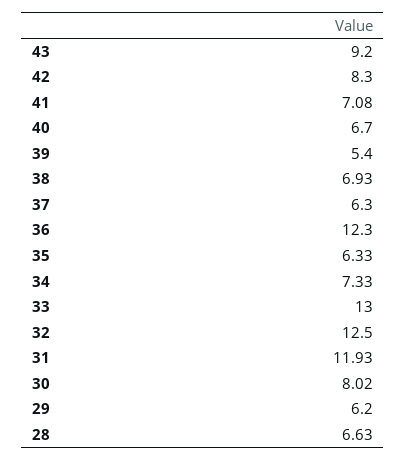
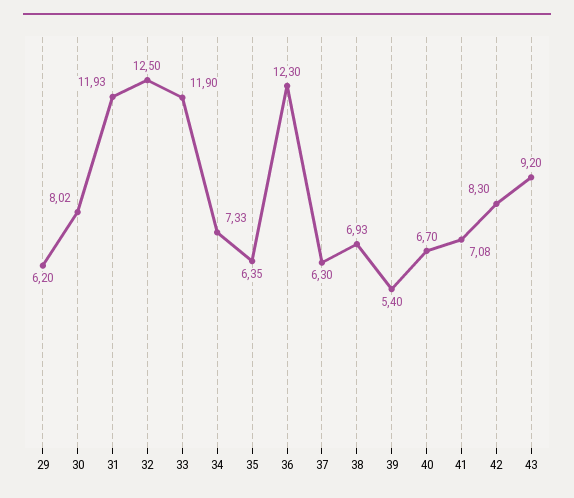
35: 6.33 -> 6.35
33: 13 -> 11.9
28: 6.63 -> none

